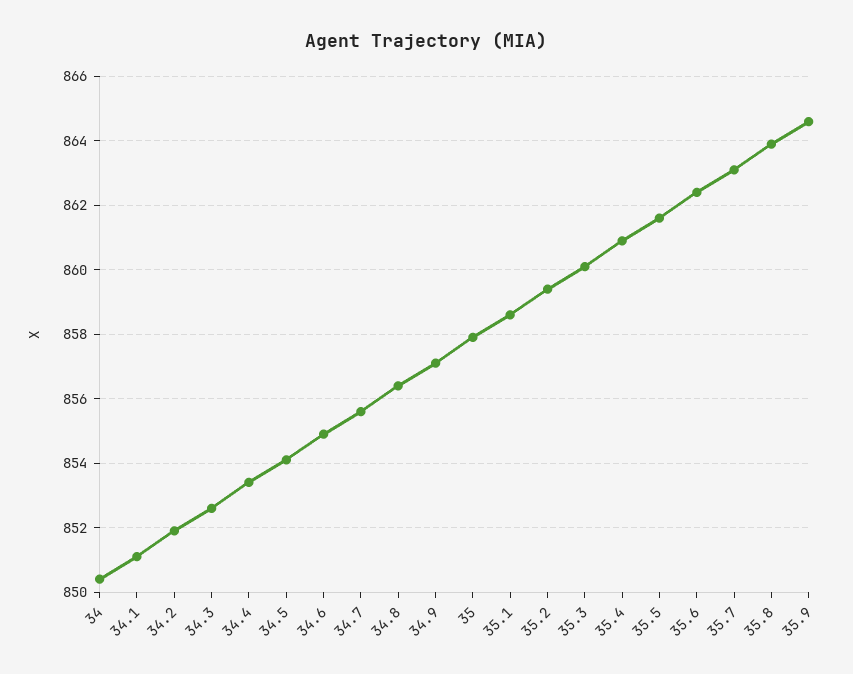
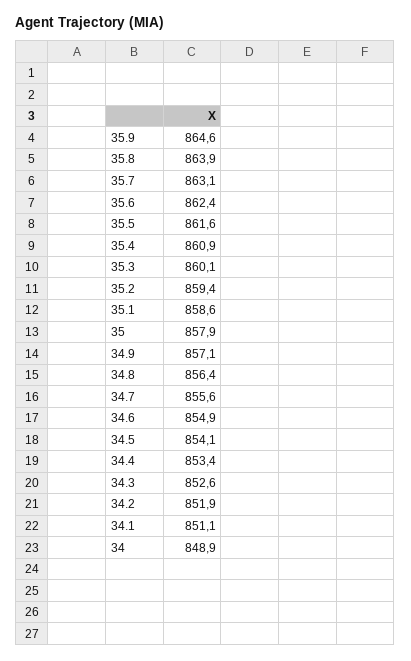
34: 850.5 -> 848.9

